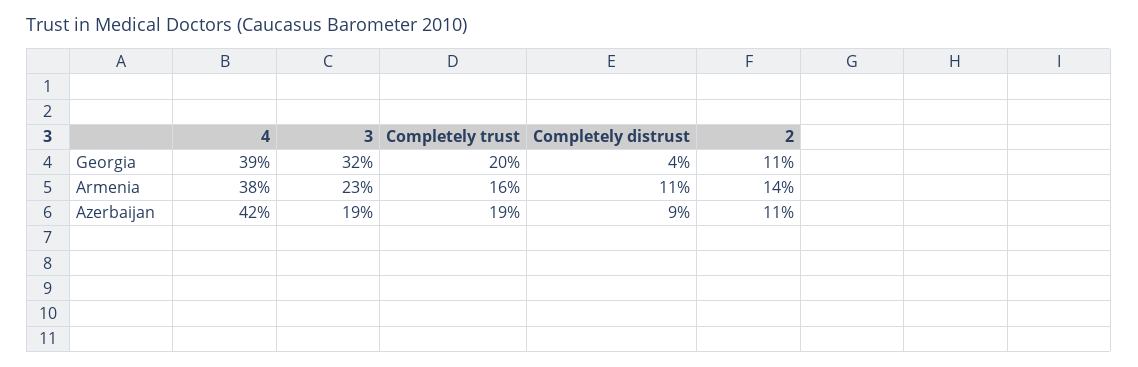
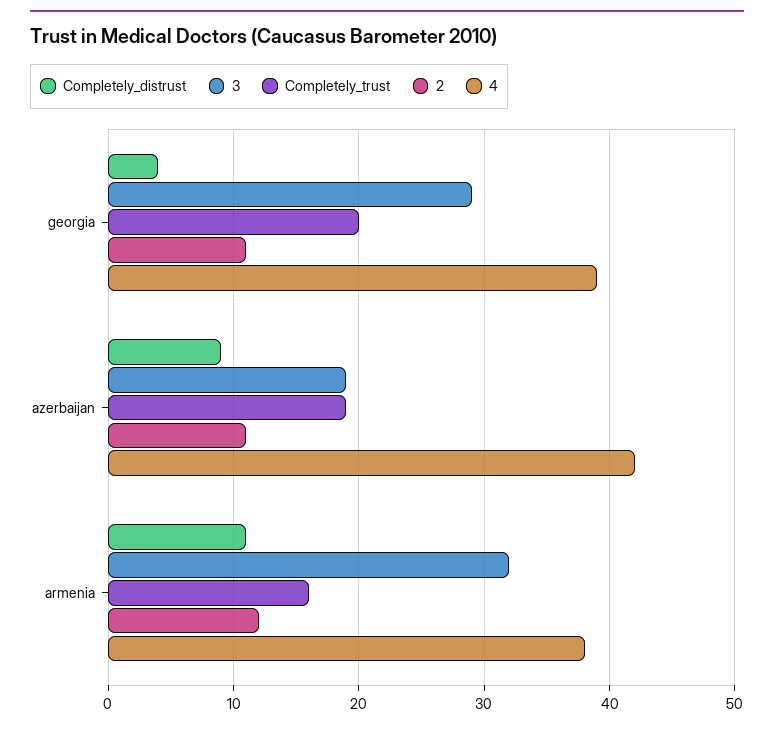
3, Georgia: 32 -> 29
3, Armenia: 23 -> 32
2, Armenia: 14 -> 12

